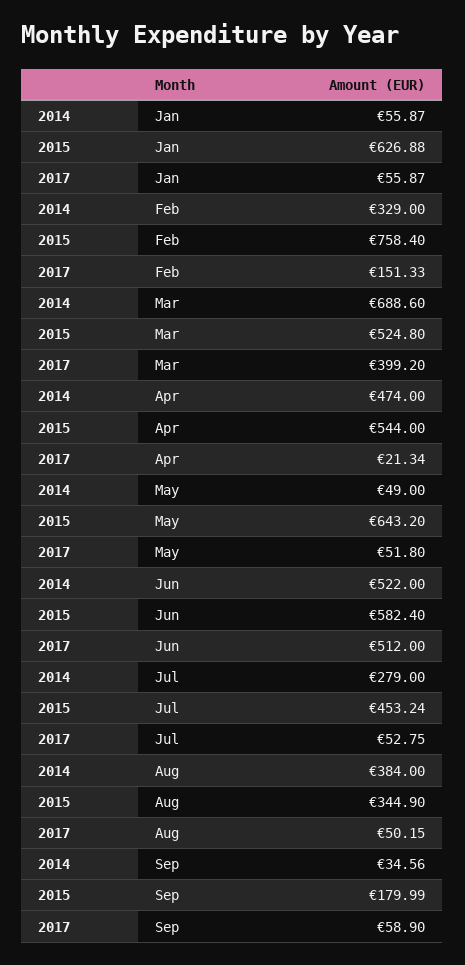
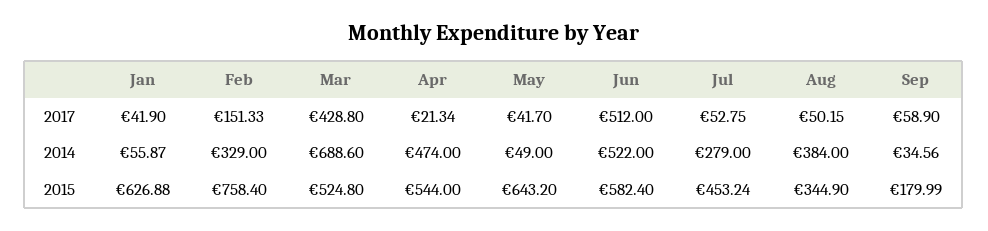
2017, Jan: 55.87 -> 41.9
2017, Mar: 399.2 -> 428.8
2017, May: 51.8 -> 41.7

